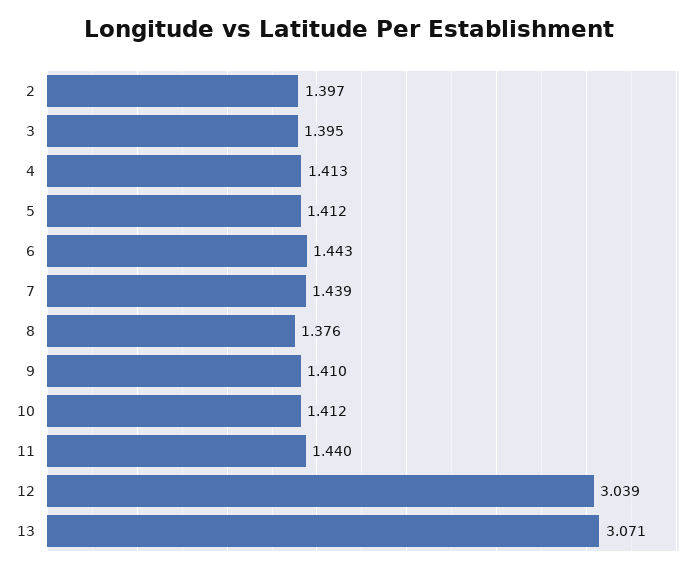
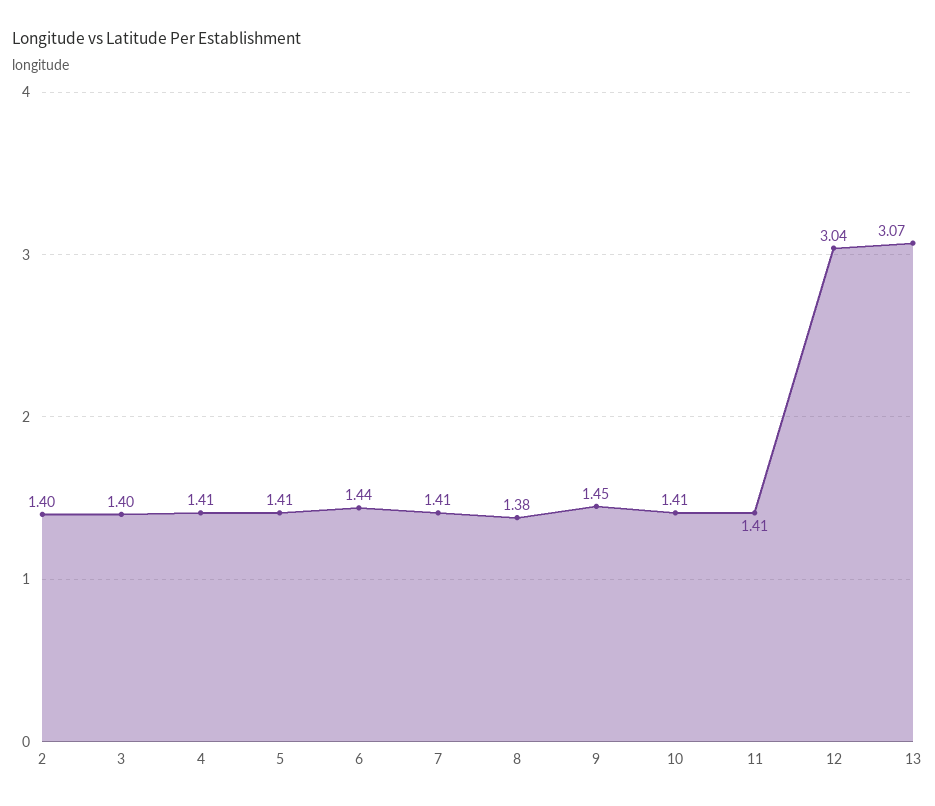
7: 1.439 -> 1.41
9: 1.41 -> 1.45
11: 1.44 -> 1.41

